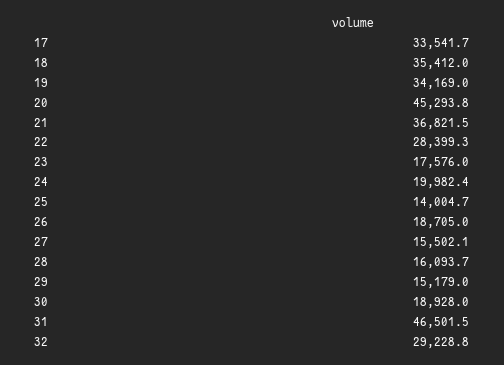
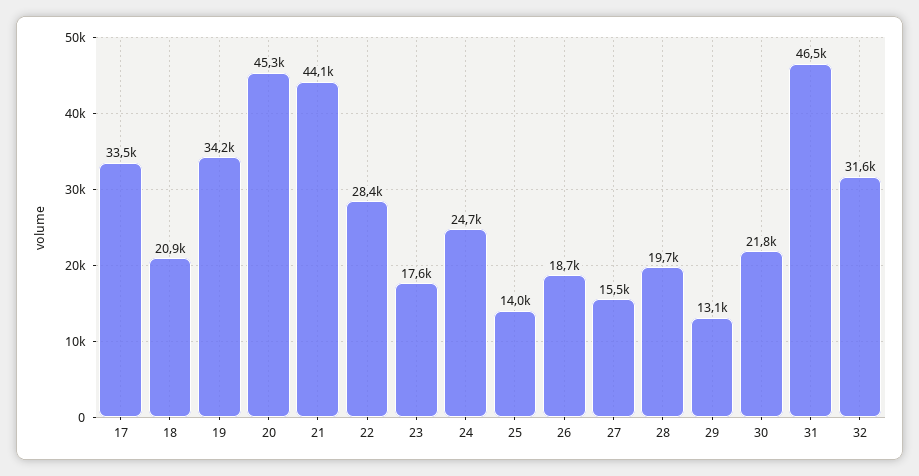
18: 35412 -> 20900
21: 36821.5 -> 44100
24: 19982.4 -> 24700
28: 16093.7 -> 19700
29: 15179 -> 13100
30: 18928 -> 21800
32: 29228.8 -> 31600

